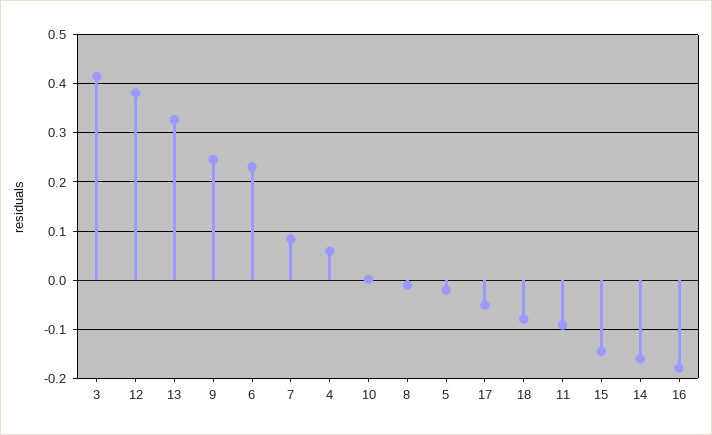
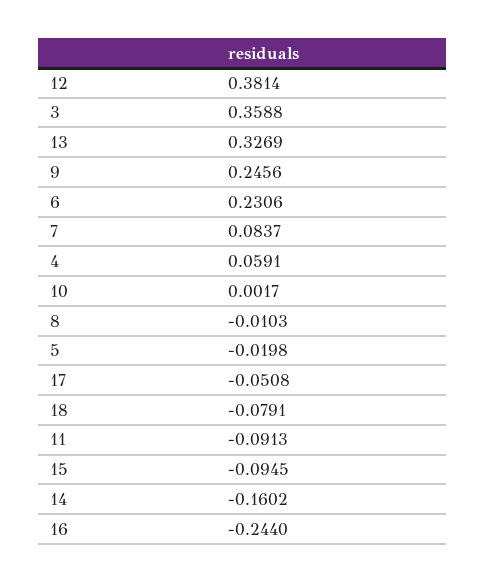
3: 0.42 -> 0.3588
15: -0.14 -> -0.0945
16: -0.18 -> -0.244

